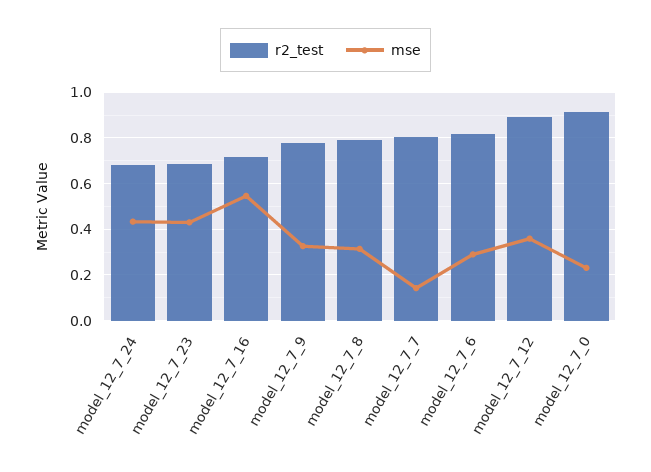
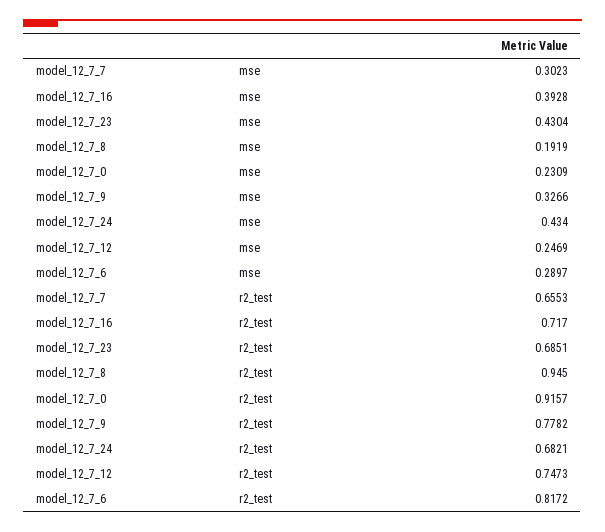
mse, model_12_7_16: 0.55 -> 0.3928
r2_test, model_12_7_8: 0.8 -> 0.945
mse, model_12_7_8: 0.3 -> 0.1919
r2_test, model_12_7_7: 0.8 -> 0.6553
mse, model_12_7_7: 0.15 -> 0.3023
r2_test, model_12_7_12: 0.9 -> 0.7473
mse, model_12_7_12: 0.35 -> 0.2469

